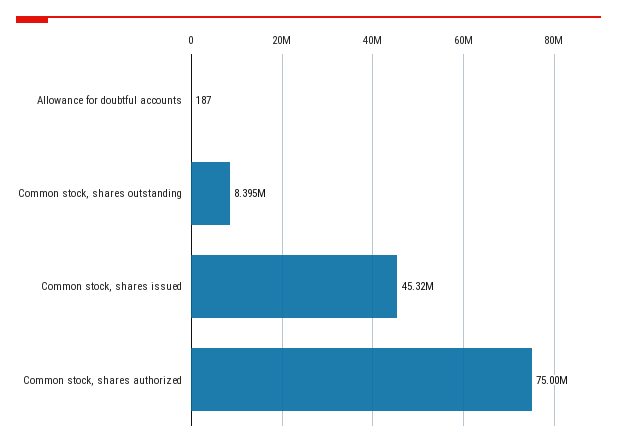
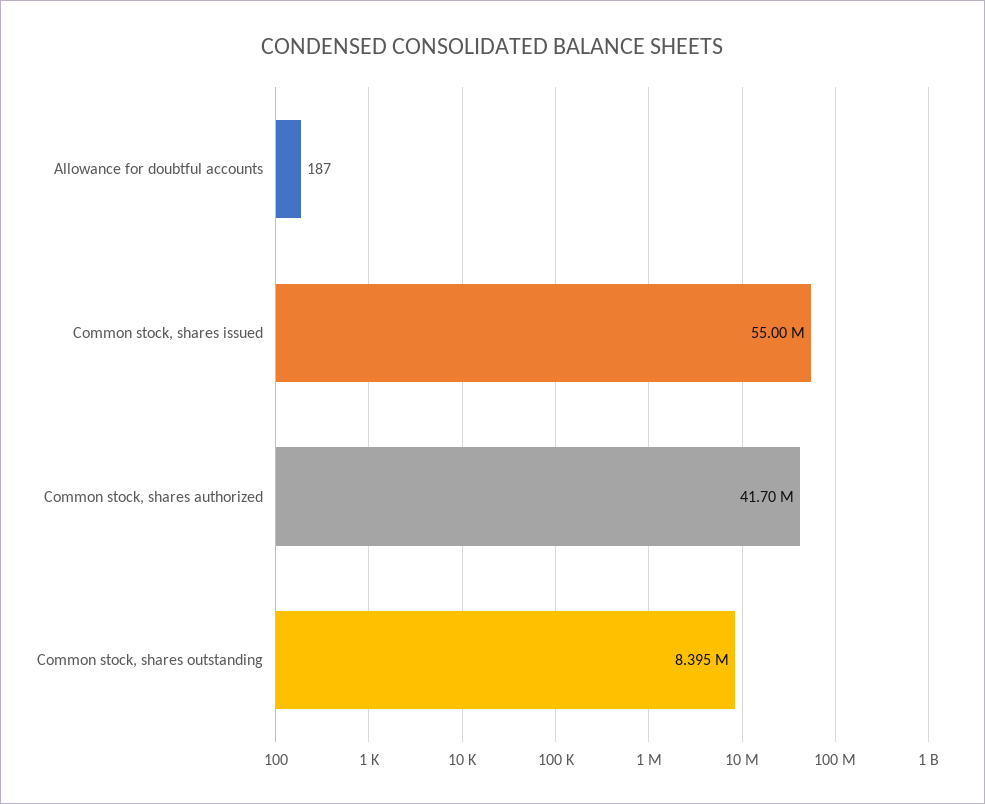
Common stock, shares issued: 45320000 -> 55000000
Common stock, shares authorized: 75000000 -> 41700000

